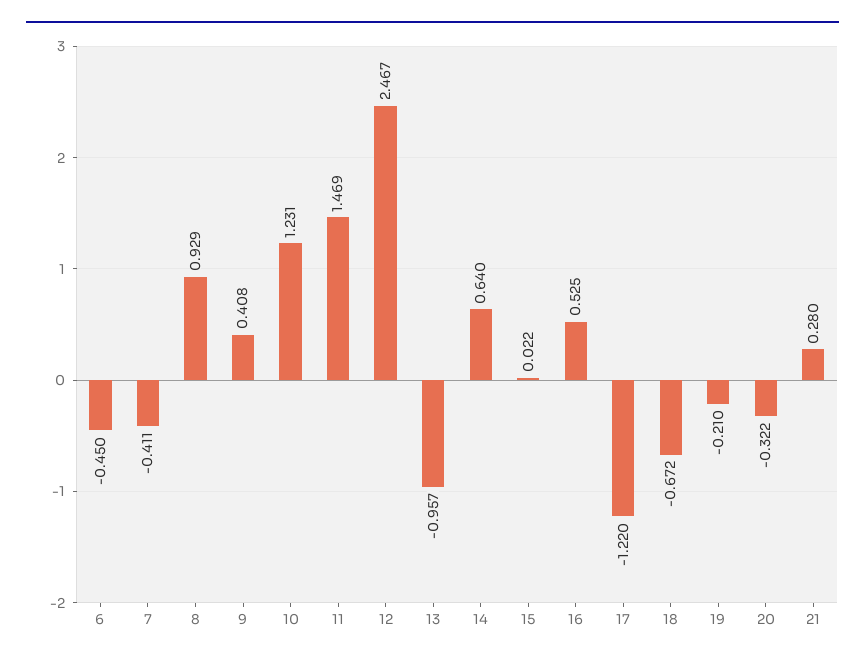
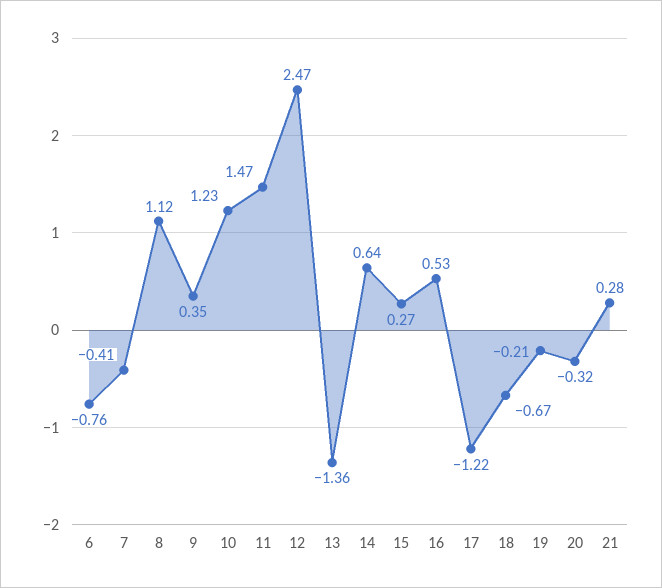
6: -0.45 -> -0.76
8: 0.929 -> 1.12
9: 0.408 -> 0.35
13: -0.957 -> -1.36
15: 0.022 -> 0.27

